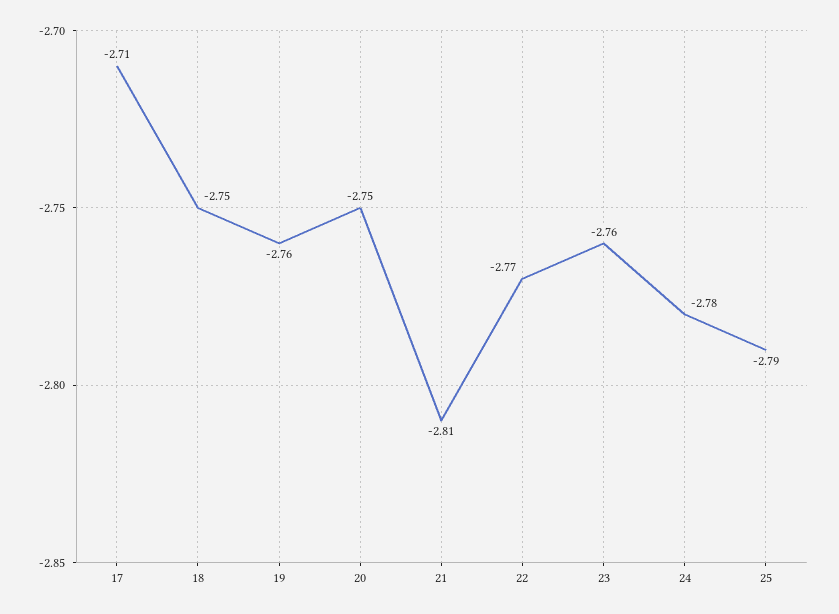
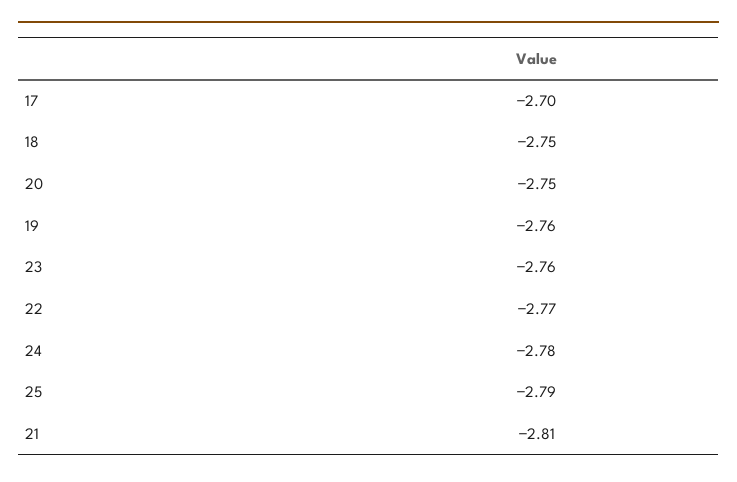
17: -2.71 -> -2.7

